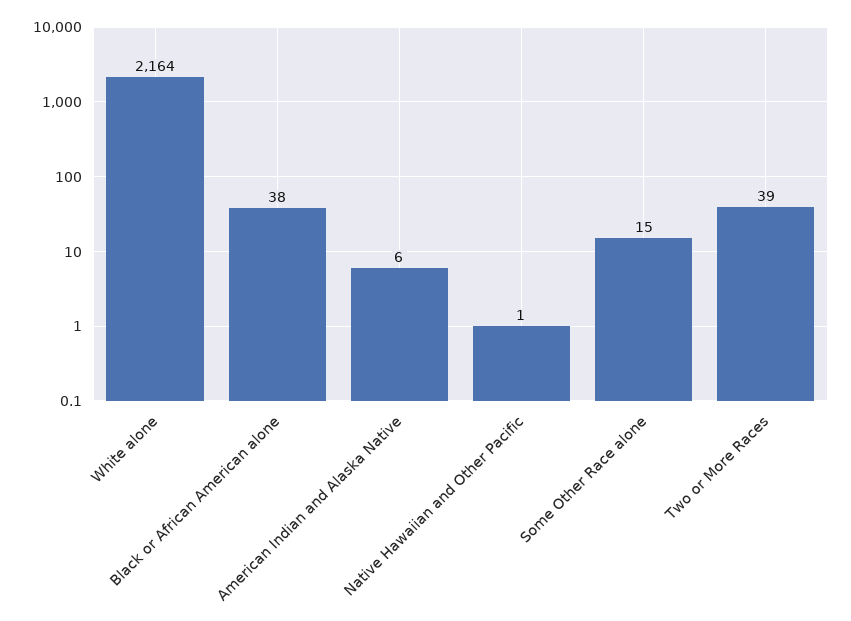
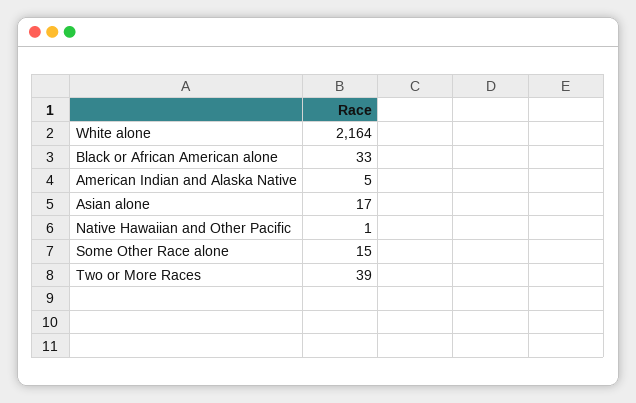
Black or African American alone: 38 -> 33
American Indian and Alaska Native: 6 -> 5
Asian alone: none -> 17

